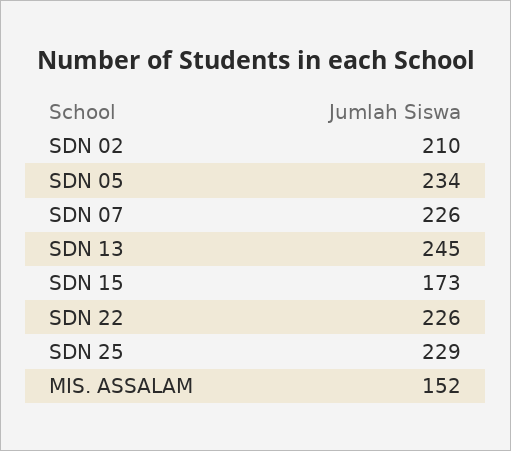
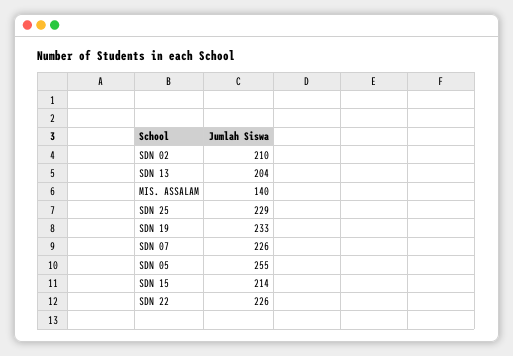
SDN 05: 234 -> 255
SDN 13: 245 -> 204
SDN 15: 173 -> 214
MIS. ASSALAM: 152 -> 140
SDN 19: none -> 233

